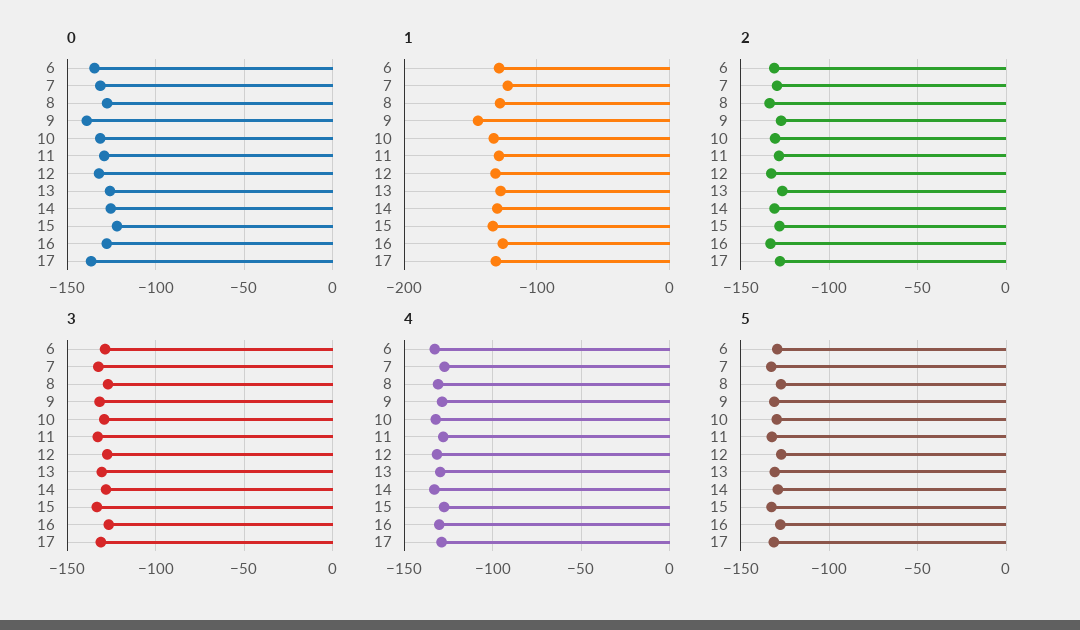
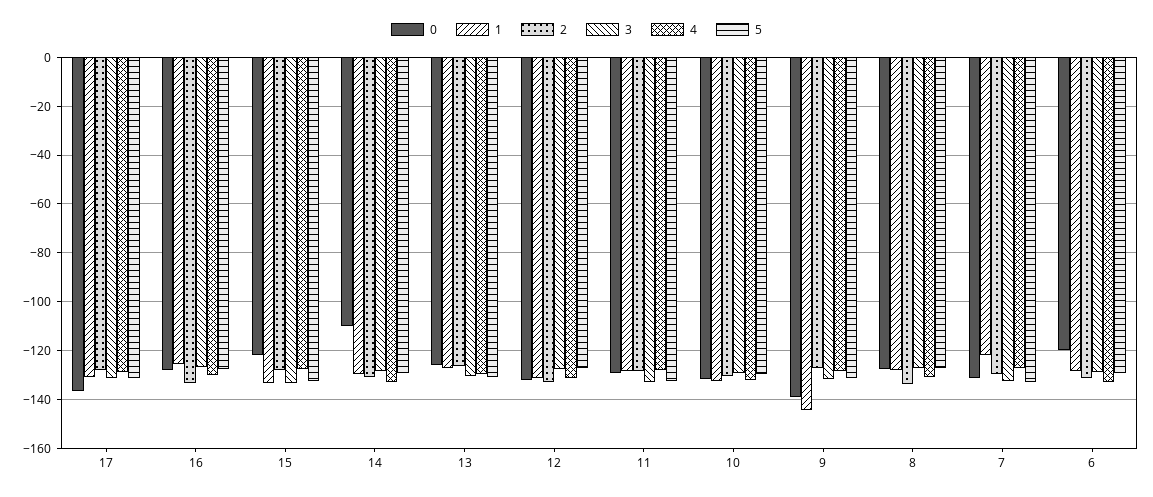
0, 6: -135 -> -120
0, 14: -125 -> -110

